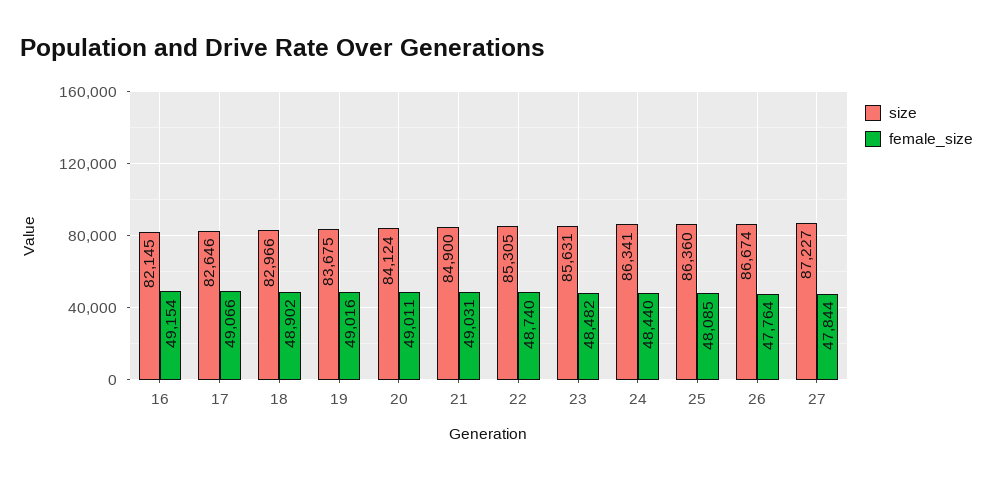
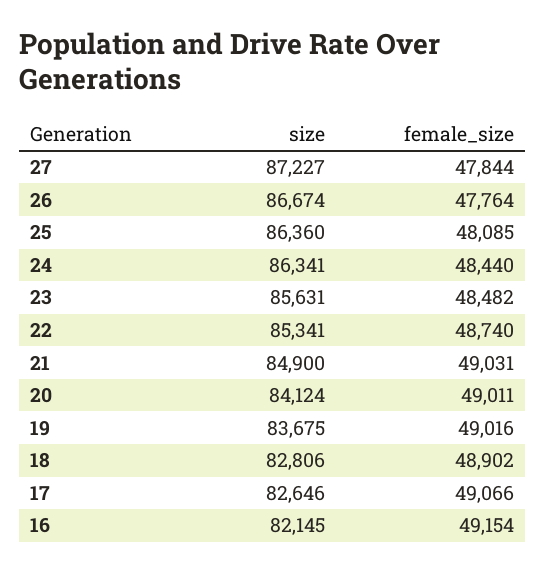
size, 18: 82966 -> 82806
size, 22: 85305 -> 85341

